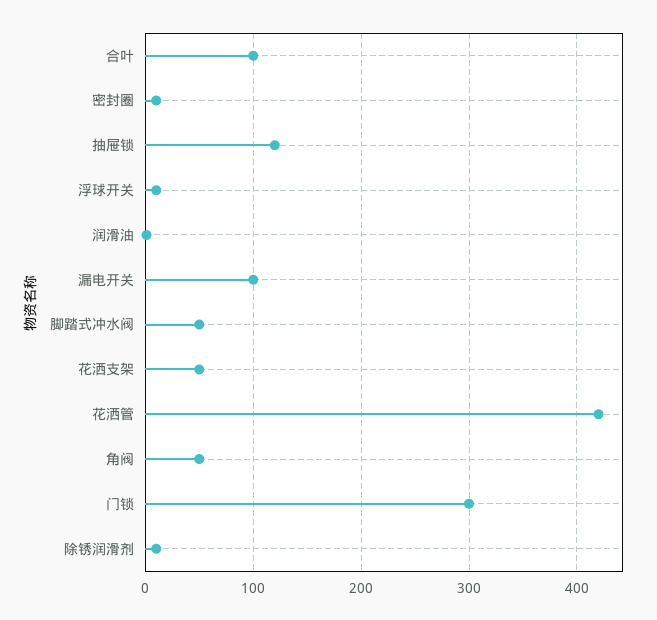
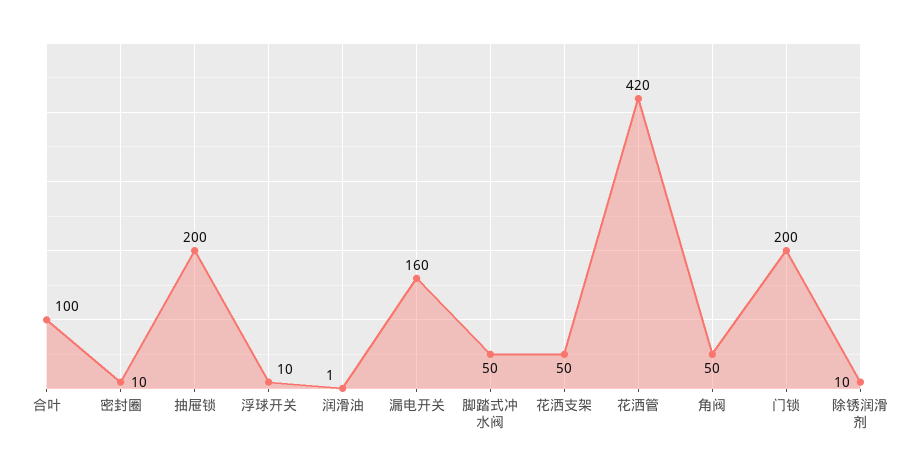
抽屉锁: 120 -> 200
漏电开关: 100 -> 160
门锁: 300 -> 200

